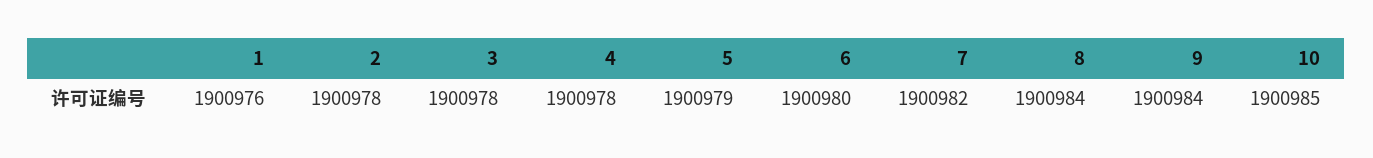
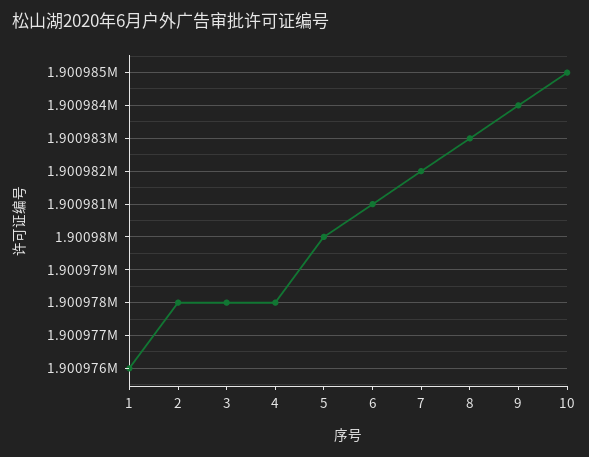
5: 1900979 -> 1900980
6: 1900980 -> 1900981
8: 1900984 -> 1900983

